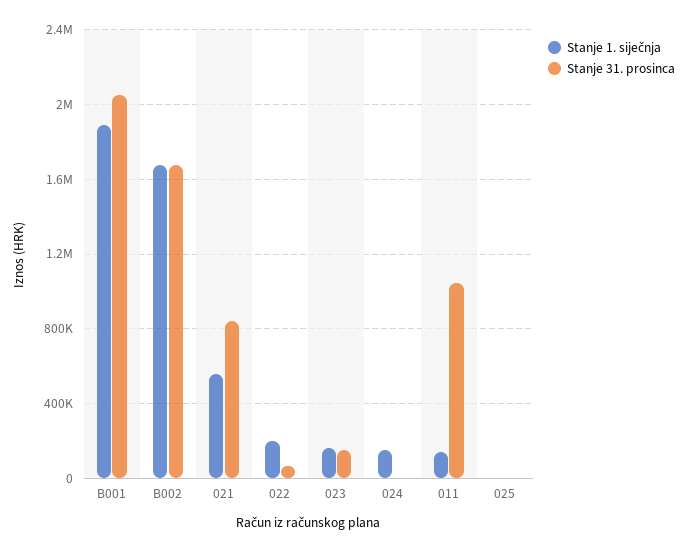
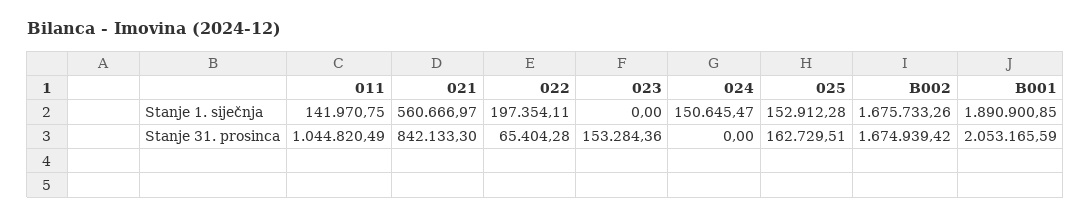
Stanje 1. siječnja, 023: 150000 -> 0
Stanje 1. siječnja, 025: 0 -> 152912.28
Stanje 31. prosinca, 025: 0 -> 162729.51

